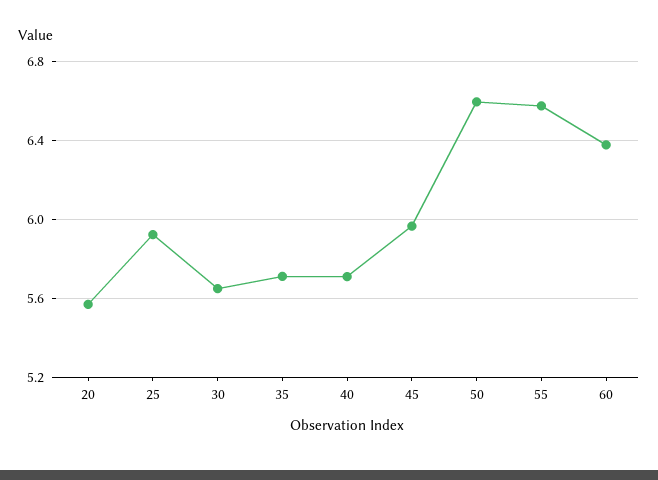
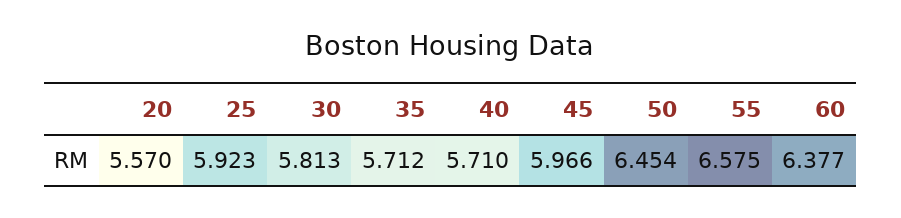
30: 5.65 -> 5.813
50: 6.6 -> 6.454

